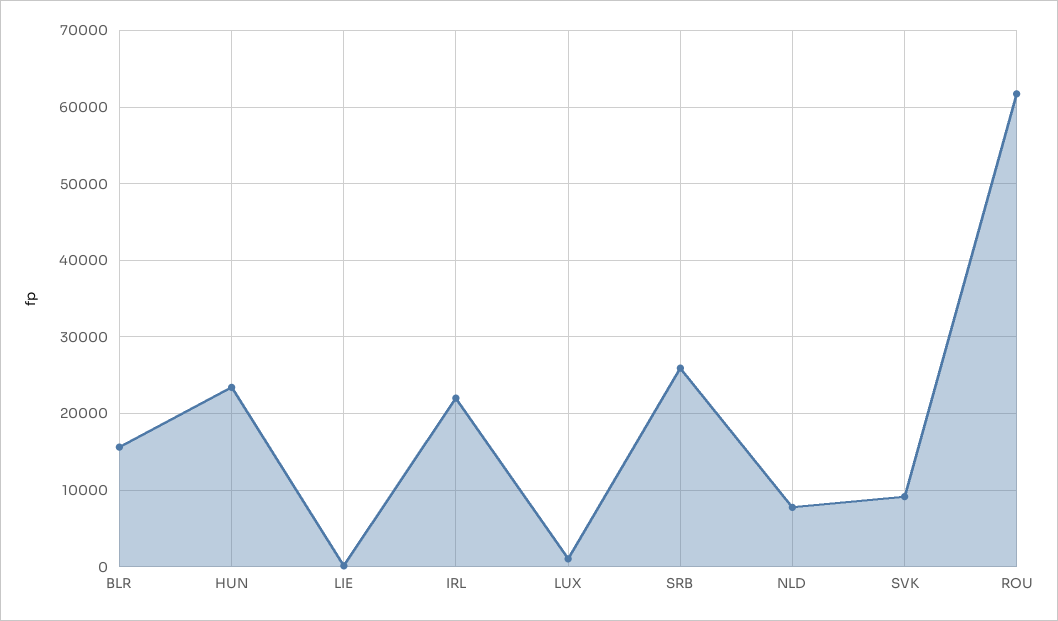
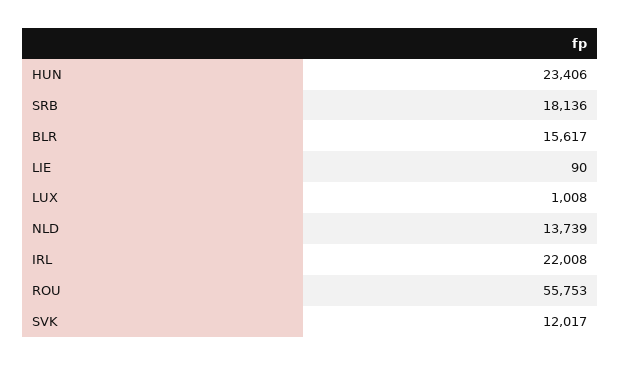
SRB: 26000 -> 18136
NLD: 8000 -> 13739
SVK: 9000 -> 12017
ROU: 62000 -> 55753

